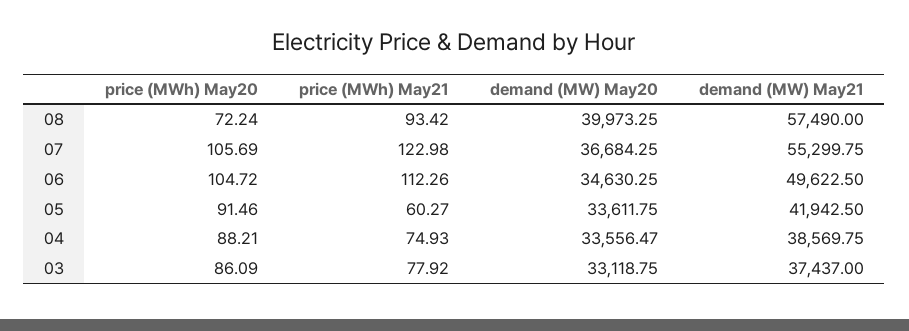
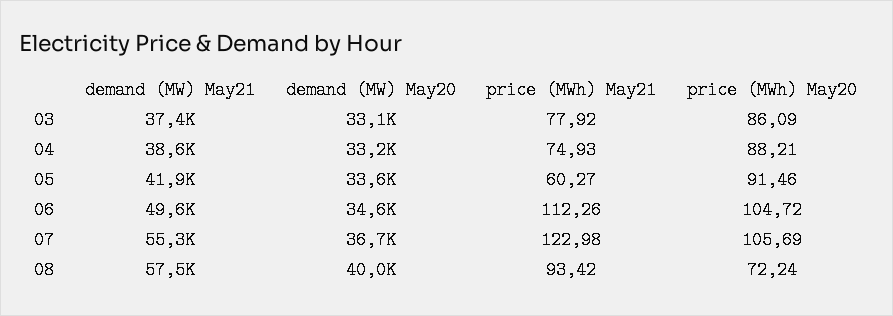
demand (MW) May20, 04: 33556.47 -> 33200

